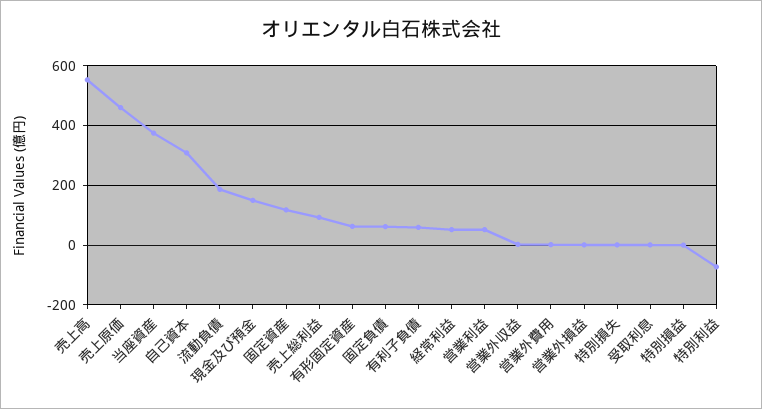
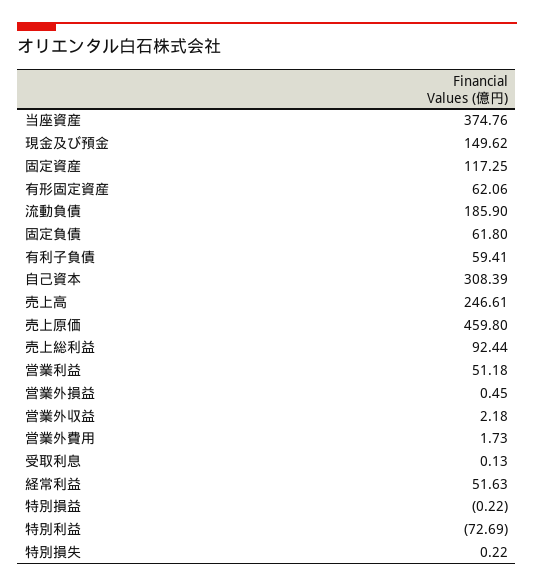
売上高: 550 -> 246.61

